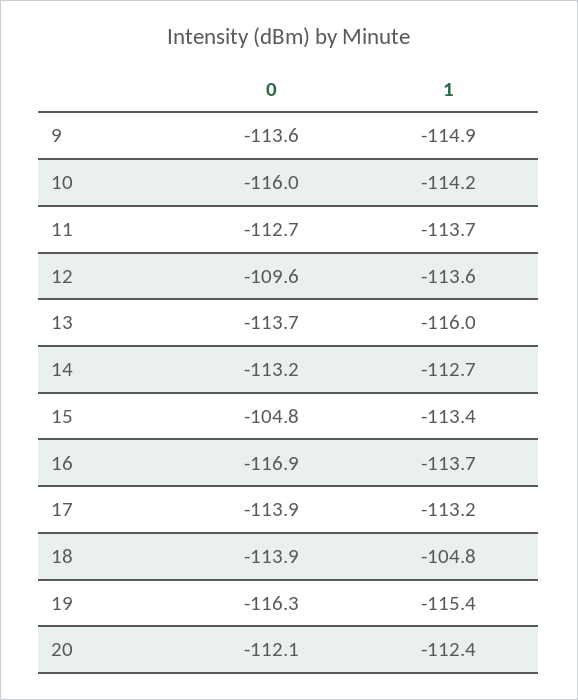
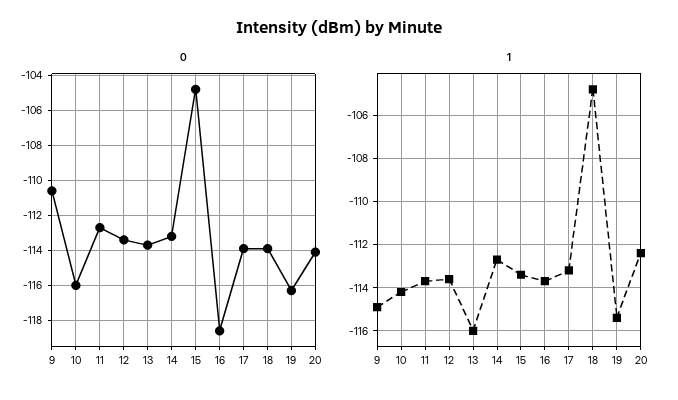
0, 9: -113.6 -> -110.5
0, 12: -109.6 -> -113.5
0, 16: -116.9 -> -118.5
0, 20: -112.1 -> -114

